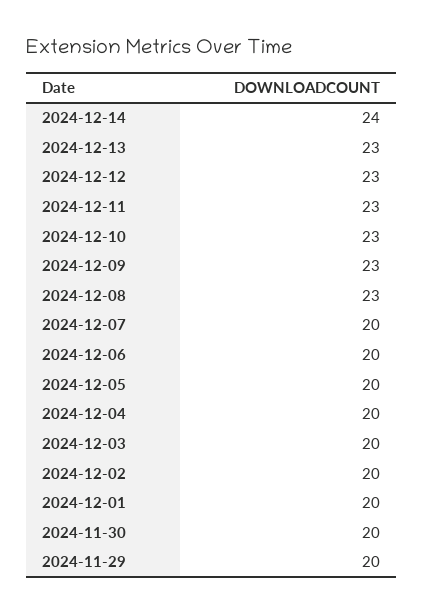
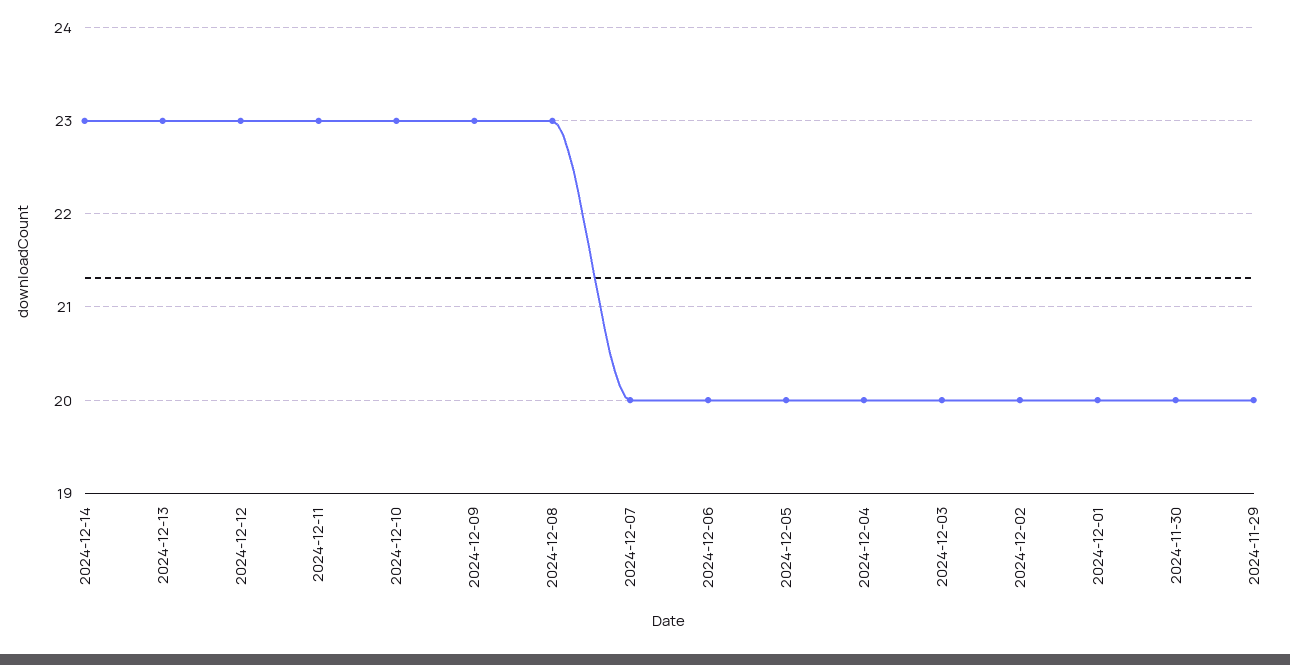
2024-12-14: 24 -> 23

